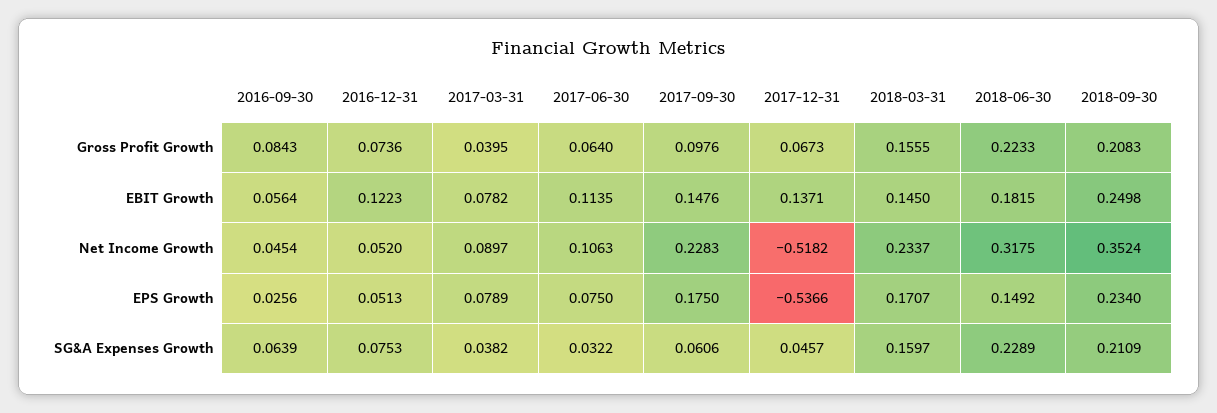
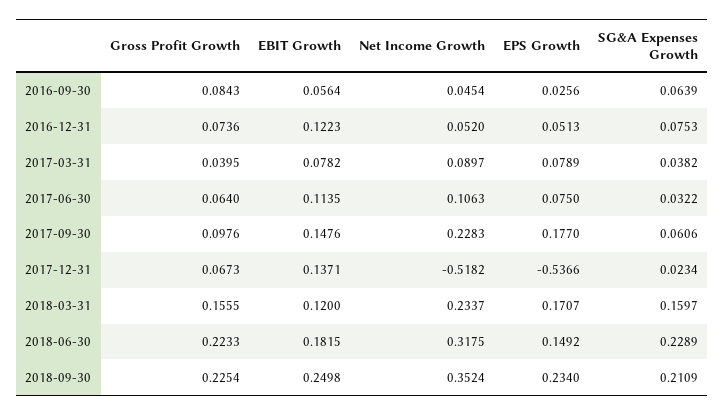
2018-09-30, Gross Profit Growth: 0.2083 -> 0.2254
2018-03-31, EBIT Growth: 0.145 -> 0.12
2017-09-30, EPS Growth: 0.175 -> 0.177
2017-12-31, SG&A Expenses Growth: 0.0457 -> 0.0234

